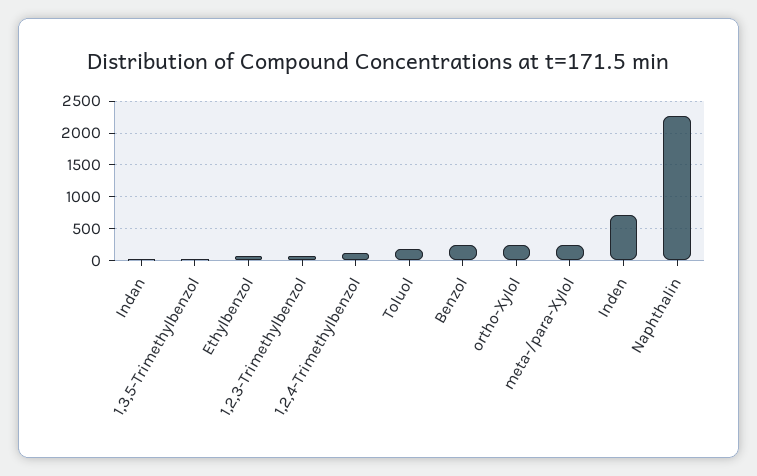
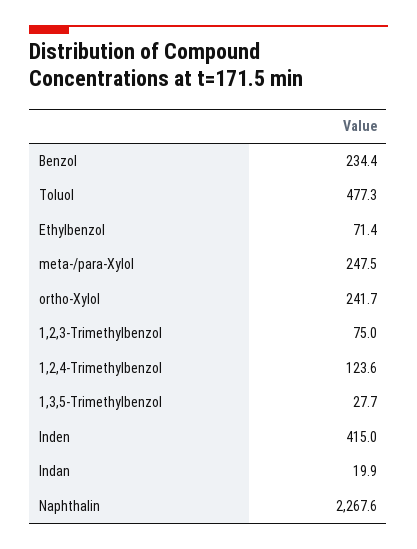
Toluol: 200 -> 477.3
Inden: 700 -> 415

